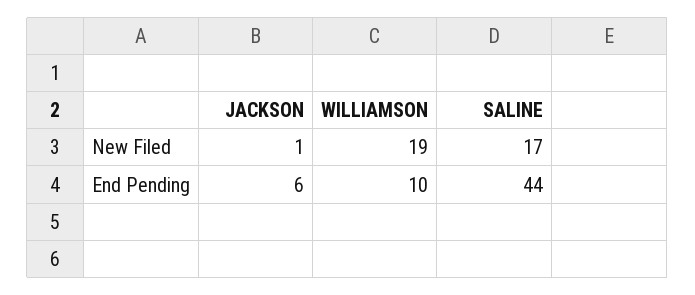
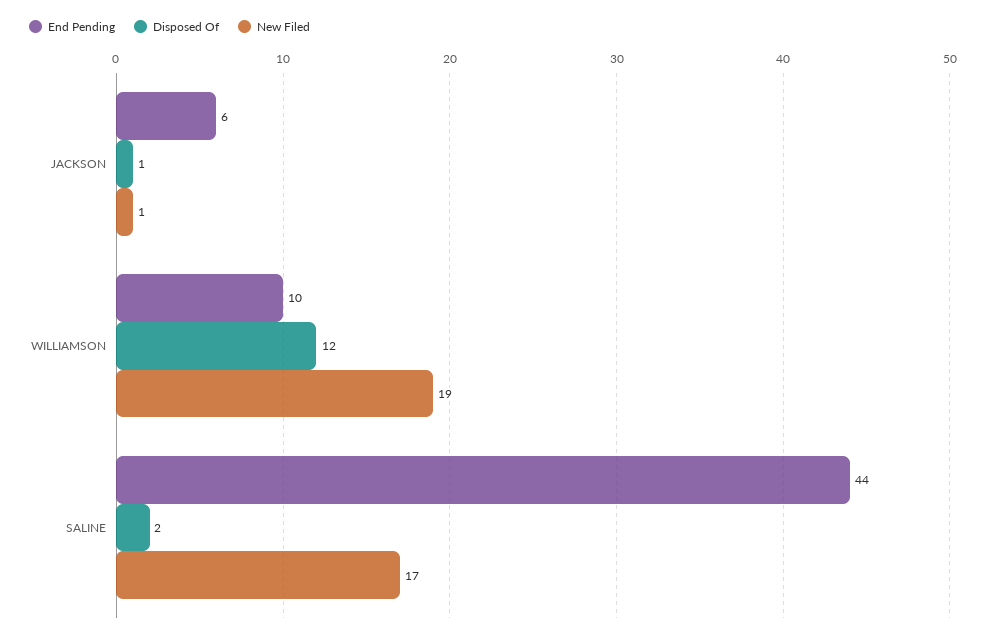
Disposed Of, JACKSON: none -> 1
Disposed Of, WILLIAMSON: none -> 12
Disposed Of, SALINE: none -> 2

